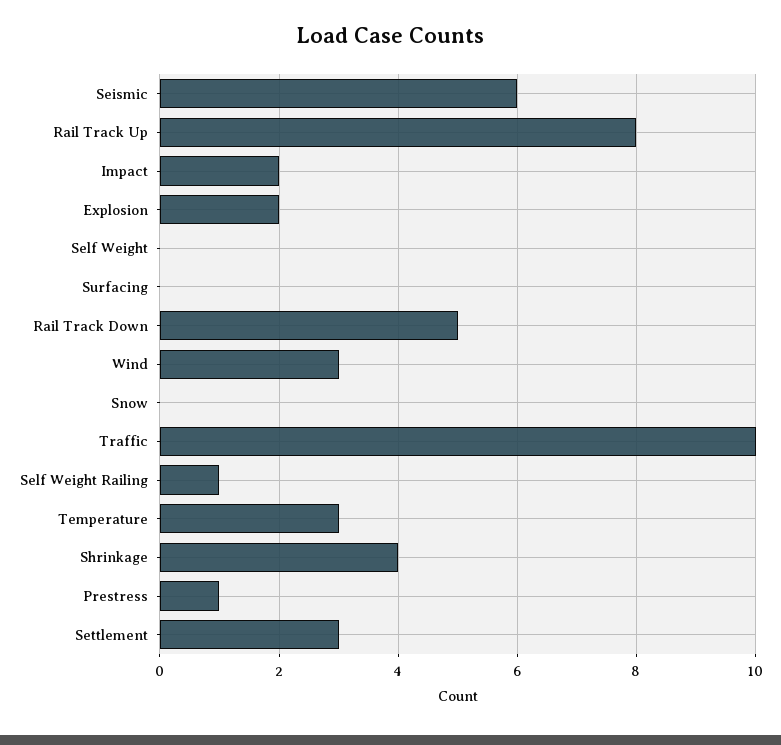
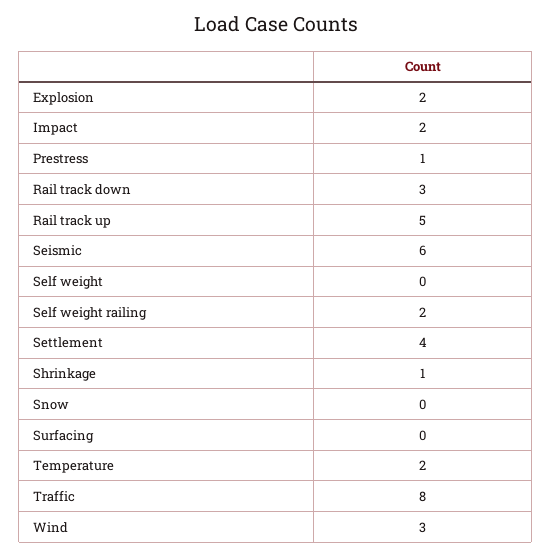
Rail Track Up: 8 -> 5
Rail Track Down: 5 -> 3
Traffic: 10 -> 8
Self Weight Railing: 1 -> 2
Temperature: 3 -> 2
Shrinkage: 4 -> 1
Settlement: 3 -> 4

